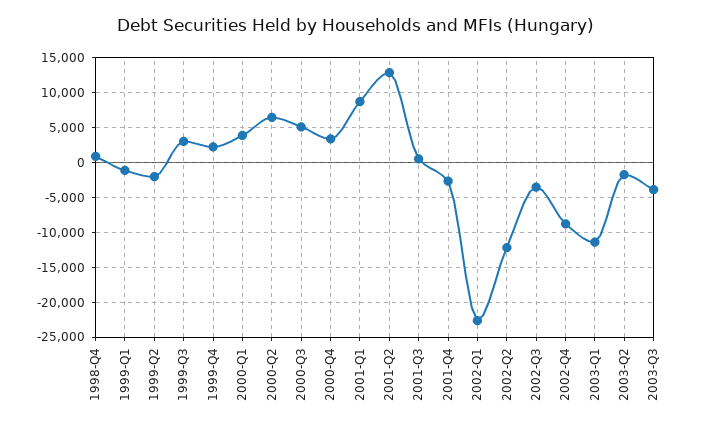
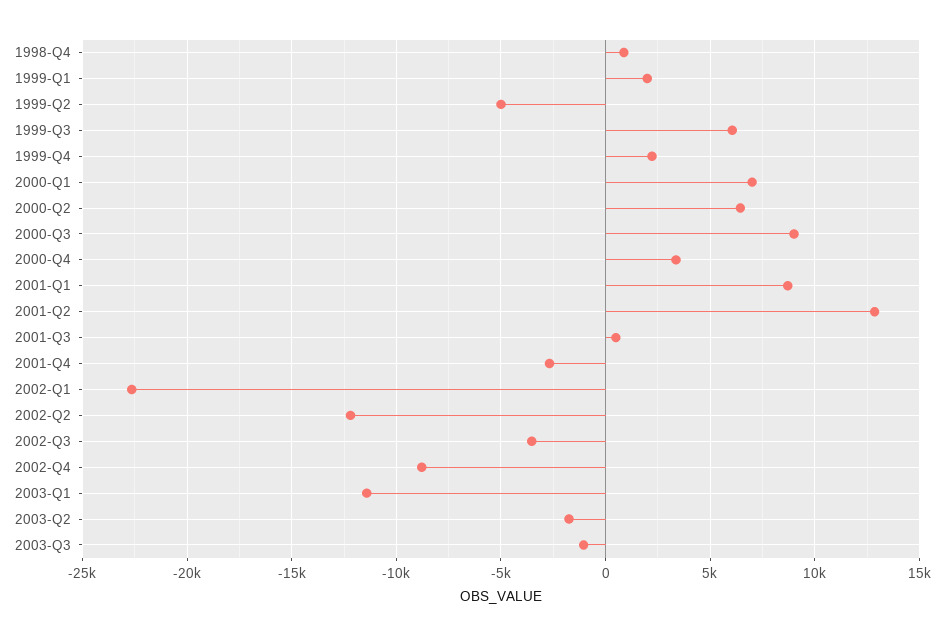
1999-Q1: -1000 -> 2000
1999-Q2: -2000 -> -5000
1999-Q3: 3000 -> 6000
2000-Q1: 4000 -> 7000
2000-Q3: 5000 -> 9000
2003-Q3: -4000 -> -1000

